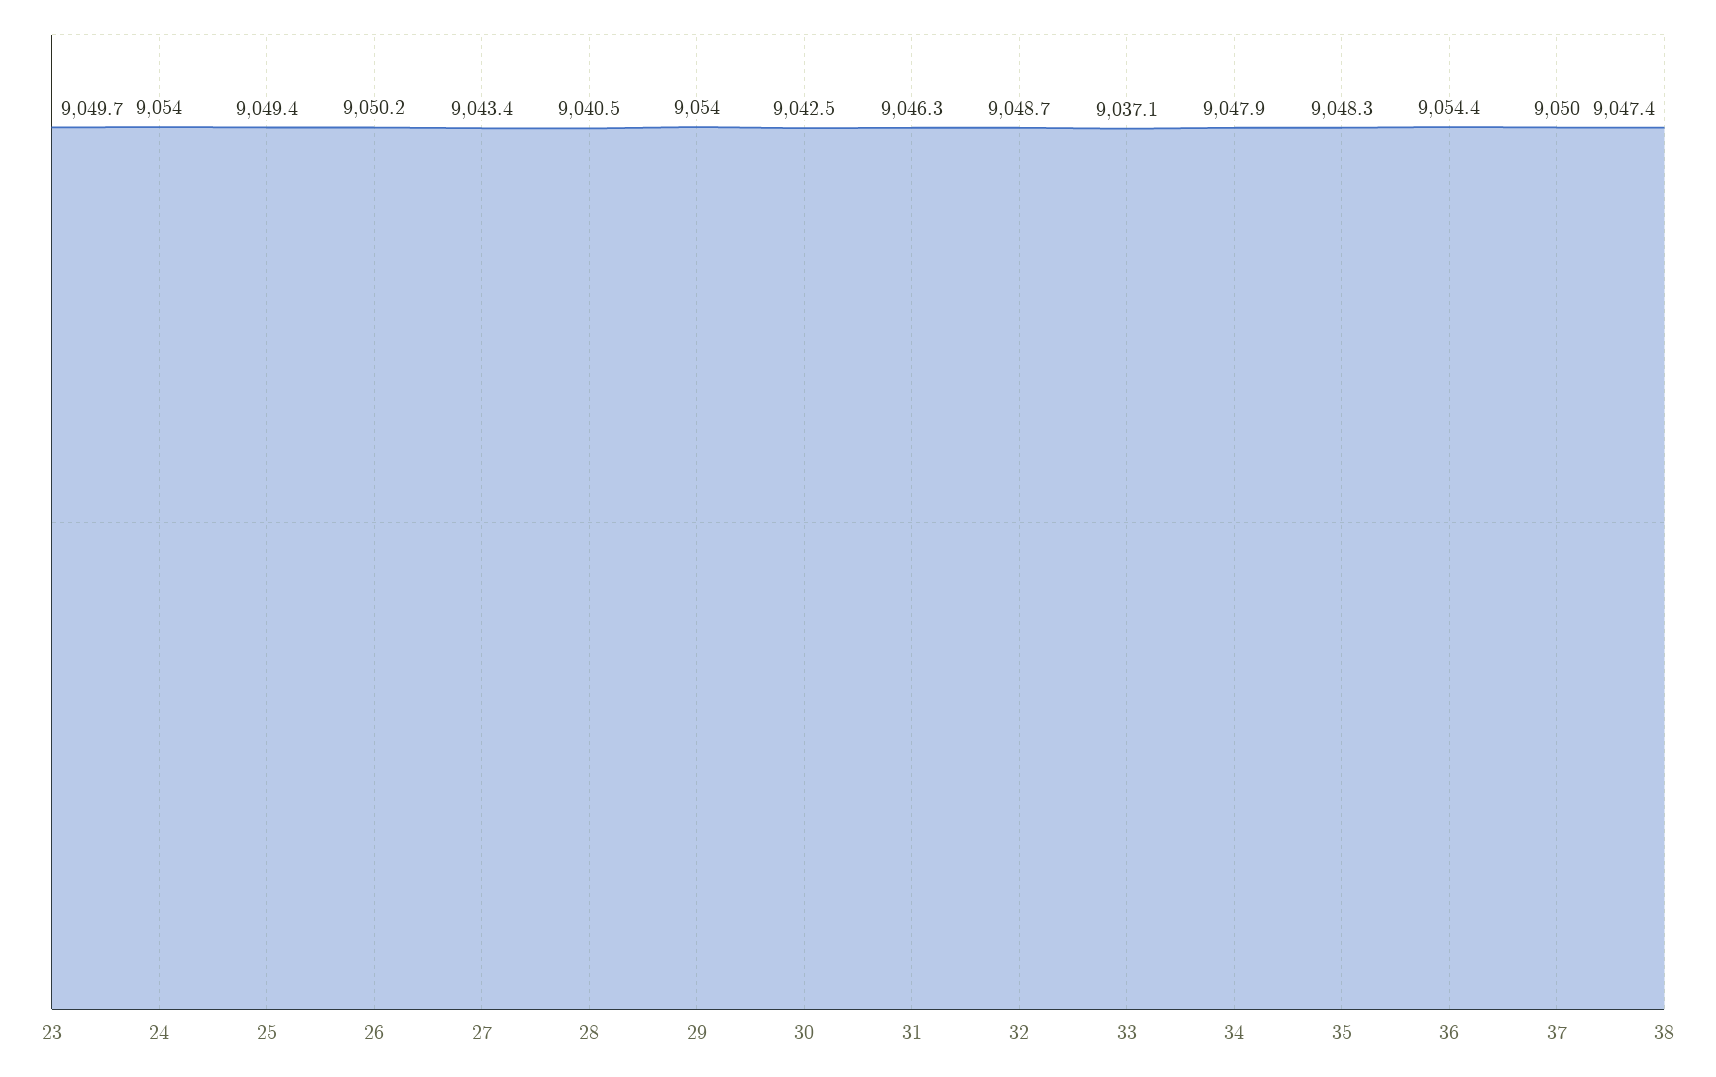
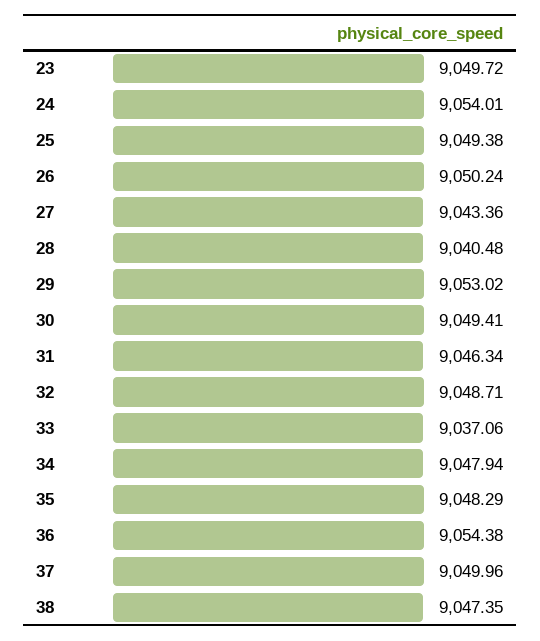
29: 9054 -> 9053.02
30: 9042.5 -> 9049.41

